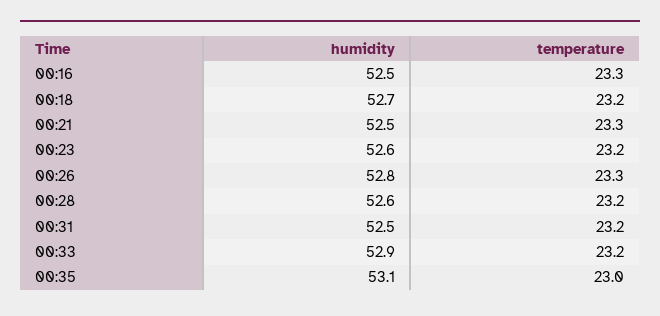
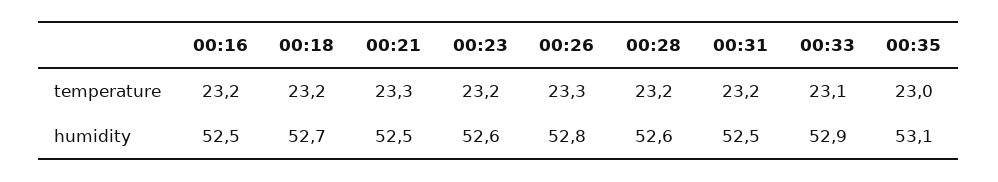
temperature, 00:16: 23.3 -> 23.2
temperature, 00:33: 23.2 -> 23.1

